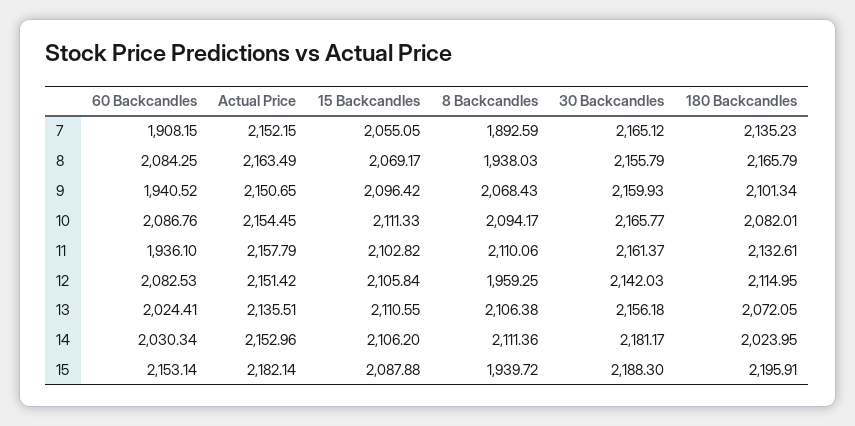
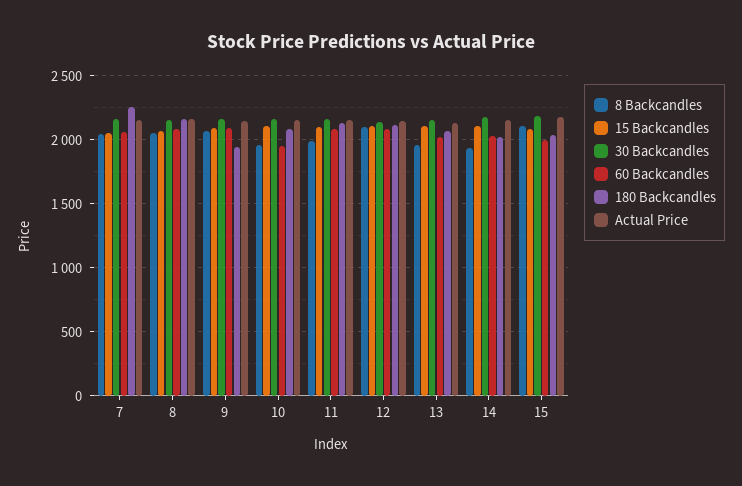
60 Backcandles, 7: 1908.15 -> 2050
8 Backcandles, 7: 1892.59 -> 2050
180 Backcandles, 7: 2135.23 -> 2250
8 Backcandles, 8: 1938.03 -> 2050
60 Backcandles, 9: 1940.52 -> 2100
180 Backcandles, 9: 2101.34 -> 1950
60 Backcandles, 10: 2086.76 -> 1950
8 Backcandles, 10: 2094.17 -> 1950
60 Backcandles, 11: 1936.1 -> 2100
8 Backcandles, 11: 2110.06 -> 2000
8 Backcandles, 12: 1959.25 -> 2100
8 Backcandles, 13: 2106.38 -> 1950
8 Backcandles, 14: 2111.36 -> 1950
60 Backcandles, 15: 2153.14 -> 2000
8 Backcandles, 15: 1939.72 -> 2100
180 Backcandles, 15: 2195.91 -> 2050

